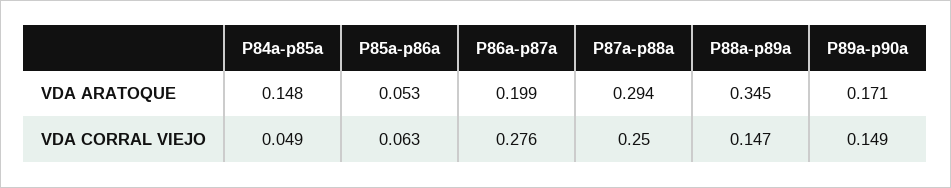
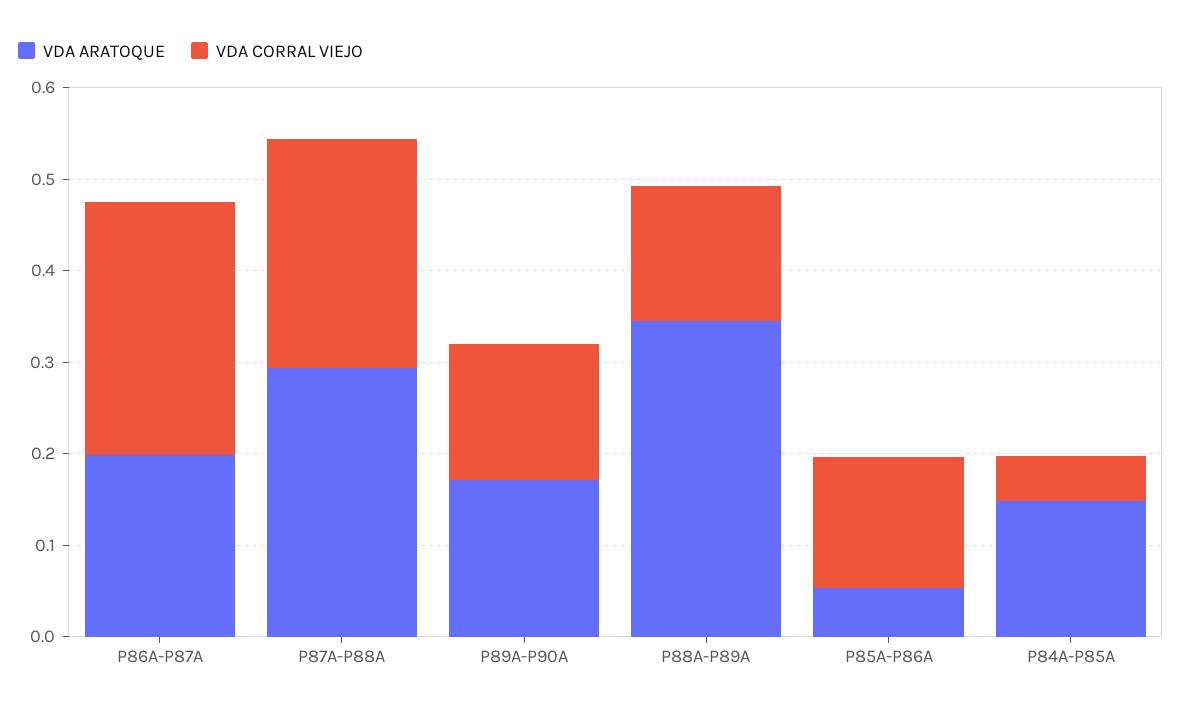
VDA CORRAL VIEJO, P85a-p86a: 0.063 -> 0.14

